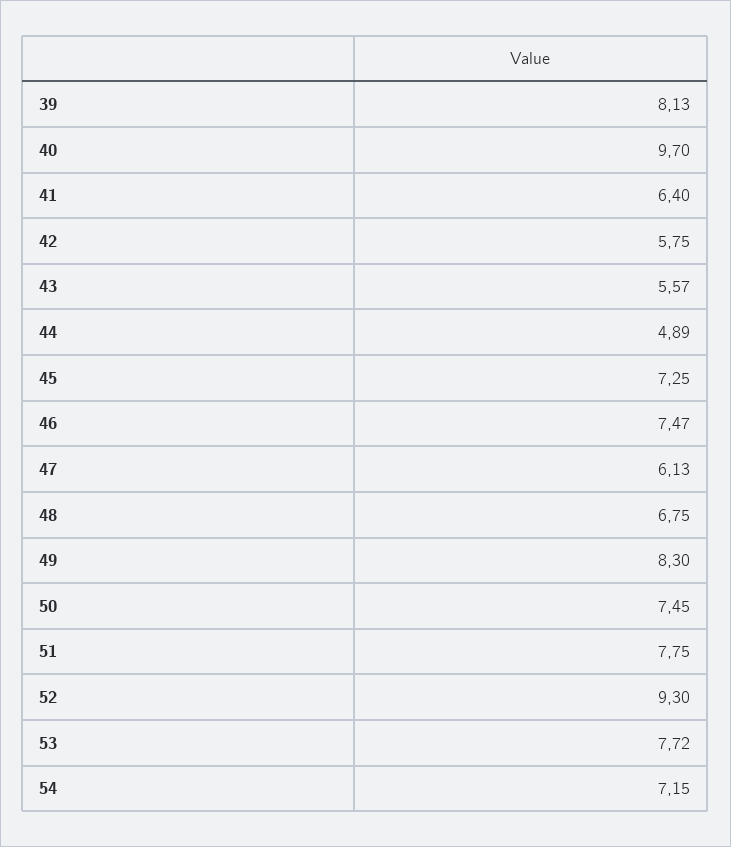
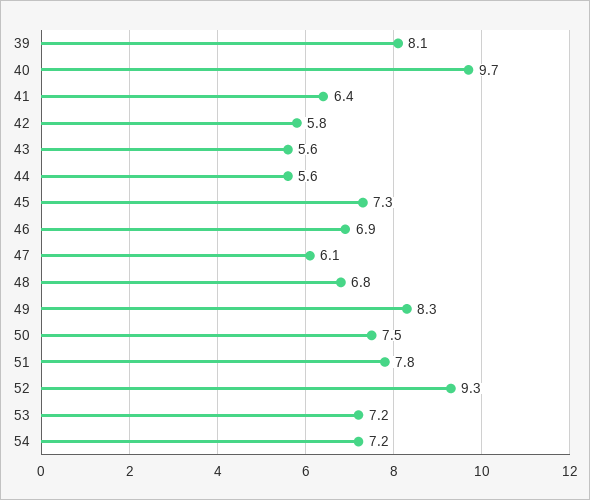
44: 4.89 -> 5.6
46: 7.47 -> 6.9
53: 7.72 -> 7.2

